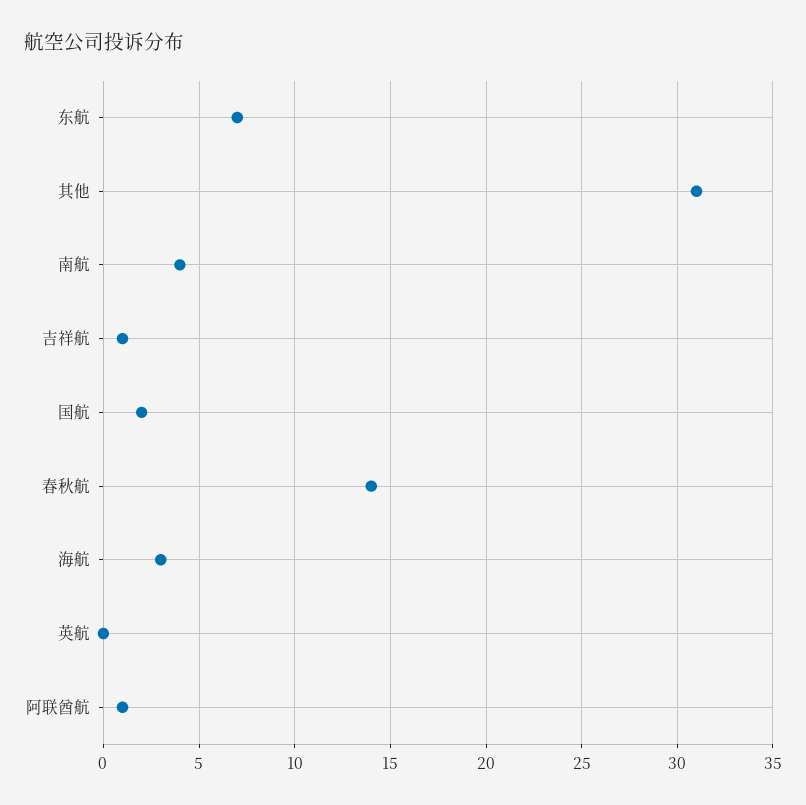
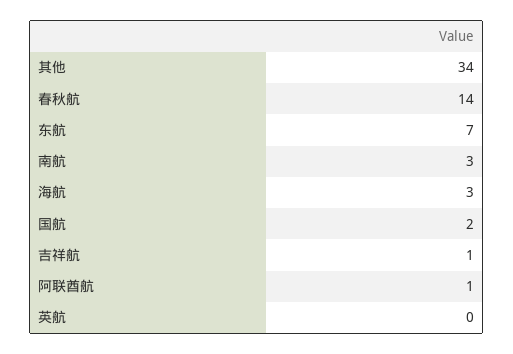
其他: 31 -> 34
南航: 4 -> 3

